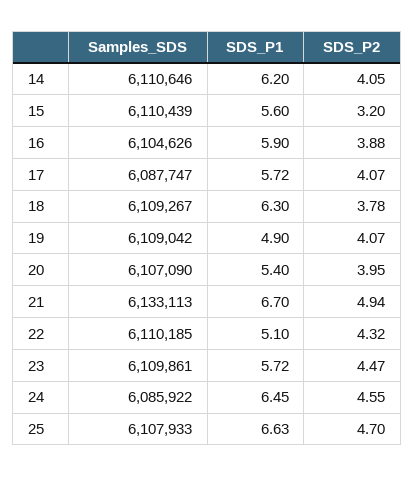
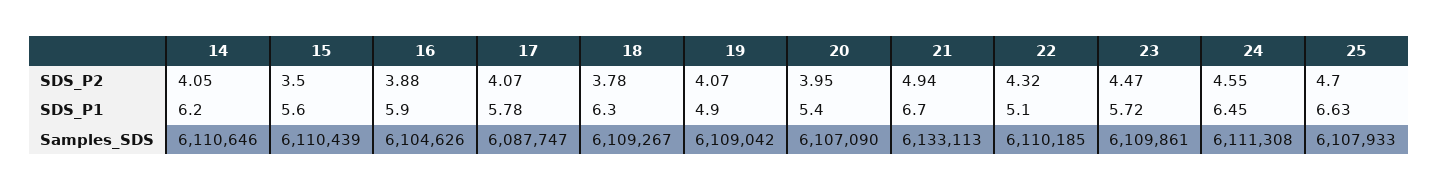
SDS_P2, 15: 3.2 -> 3.5
SDS_P1, 17: 5.72 -> 5.78
Samples_SDS, 24: 6085922 -> 6111308

